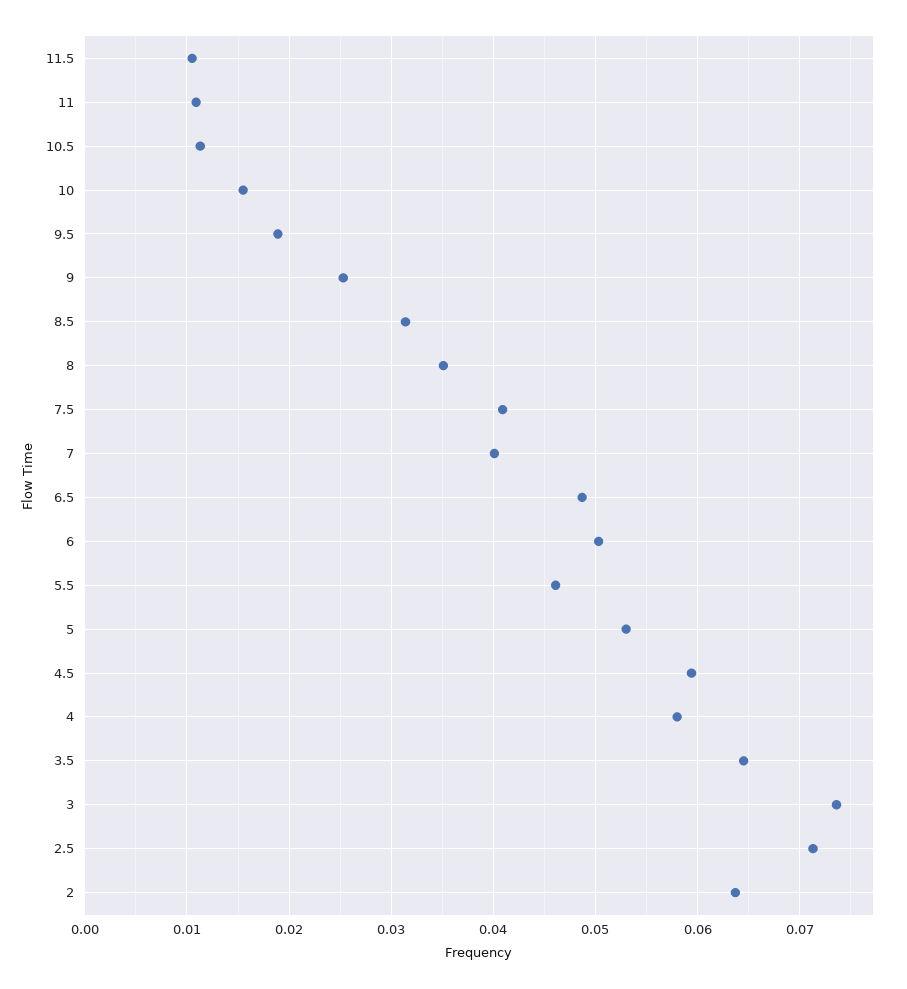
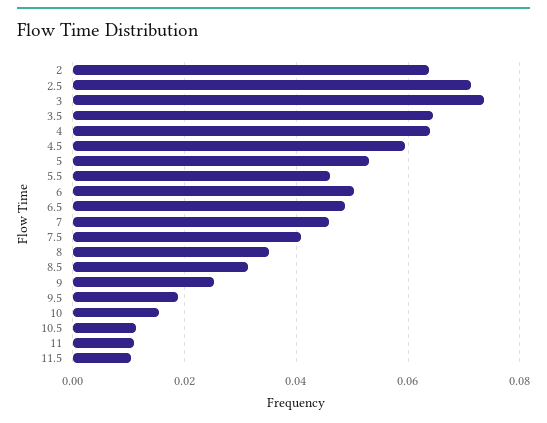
7: 0.04 -> 0.046
4: 0.058 -> 0.064

